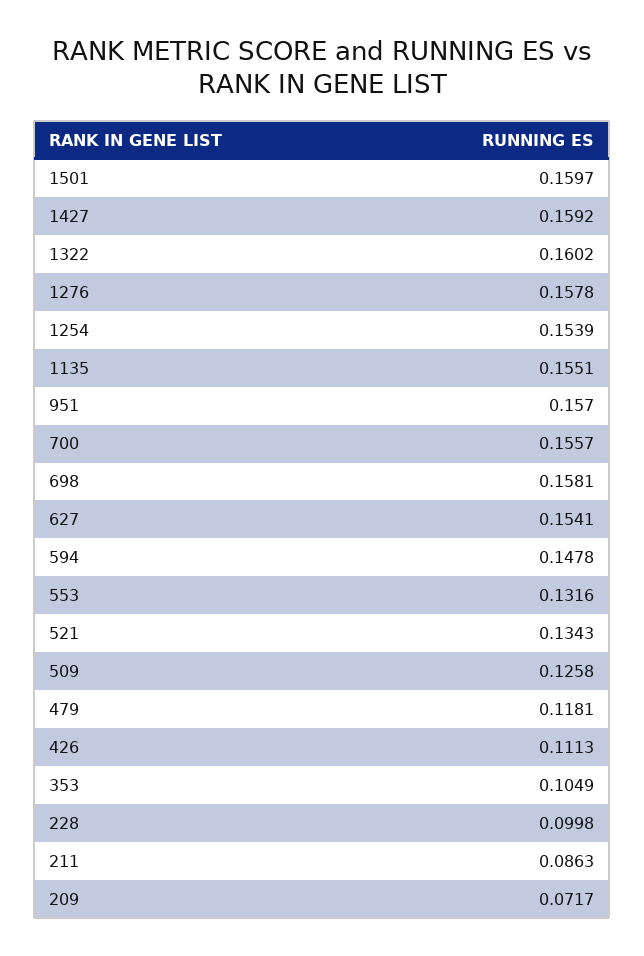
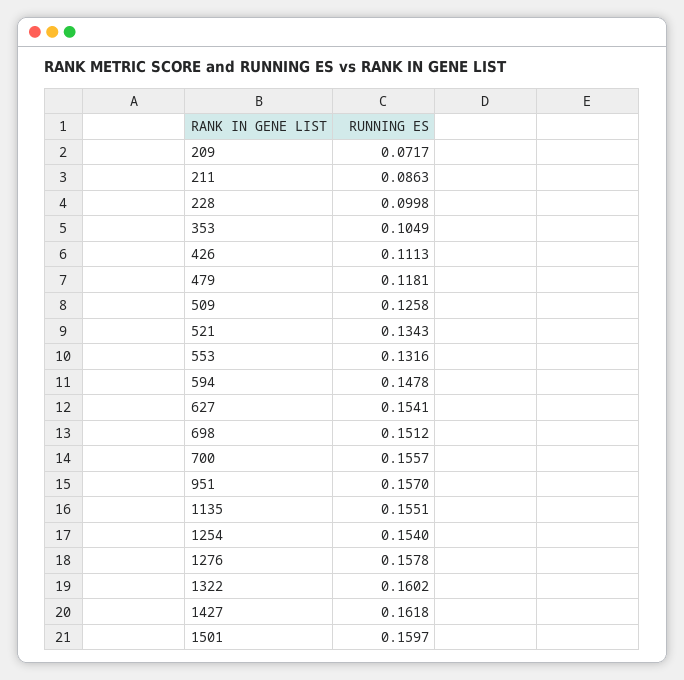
1427: 0.1592 -> 0.1618
1254: 0.1539 -> 0.154
698: 0.1581 -> 0.1512

